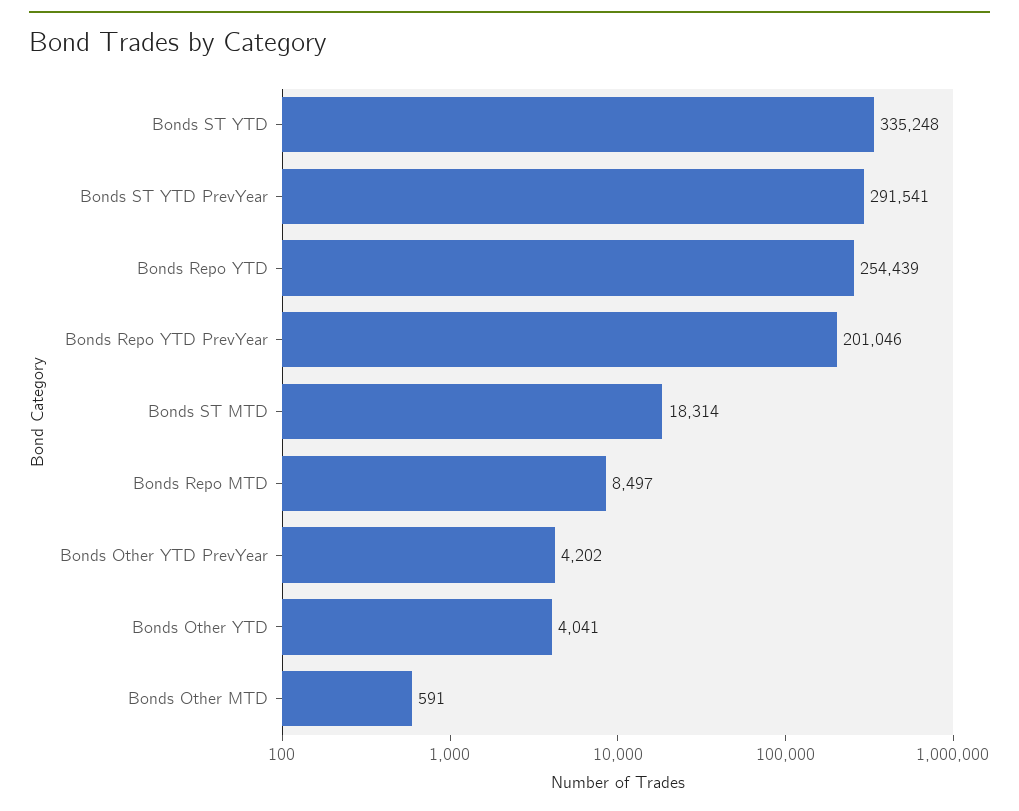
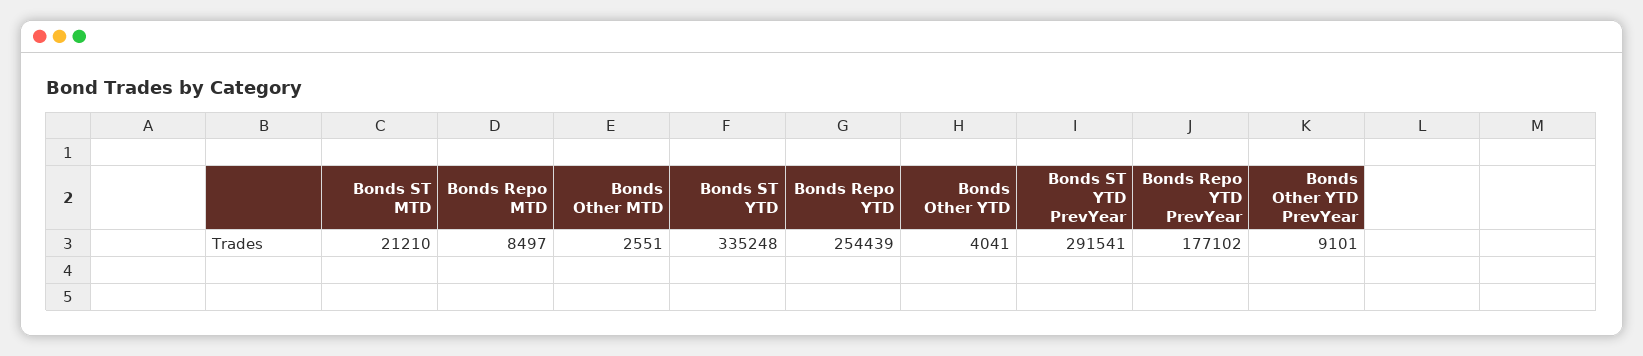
Bonds Repo YTD PrevYear: 201046 -> 177102
Bonds ST MTD: 18314 -> 21210
Bonds Other YTD PrevYear: 4202 -> 9101
Bonds Other MTD: 591 -> 2551

